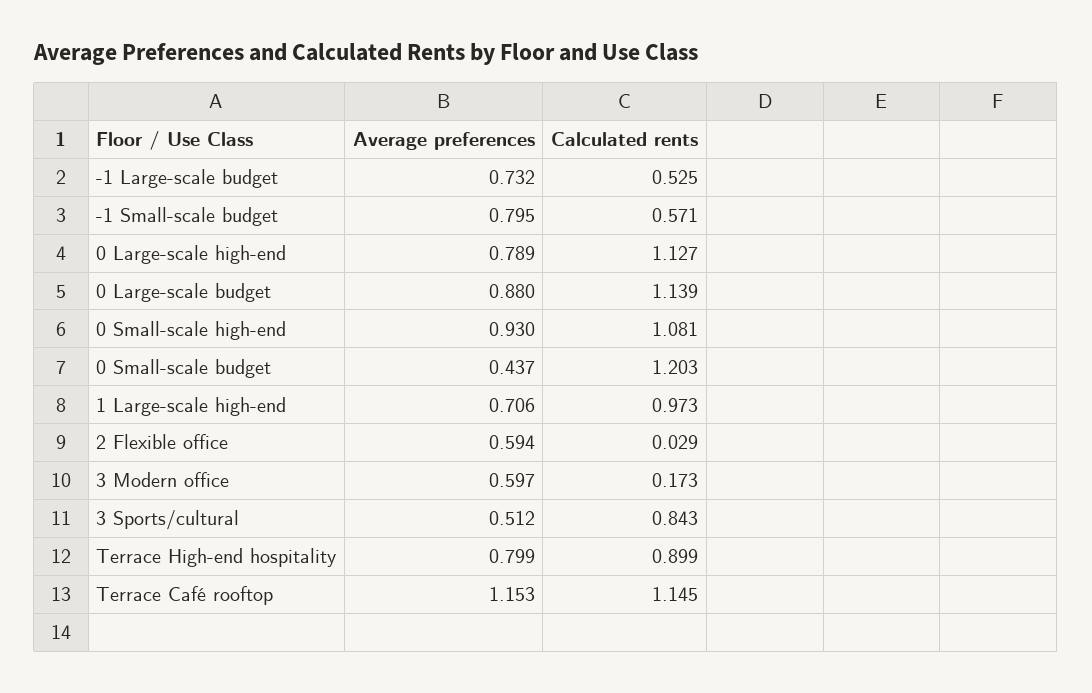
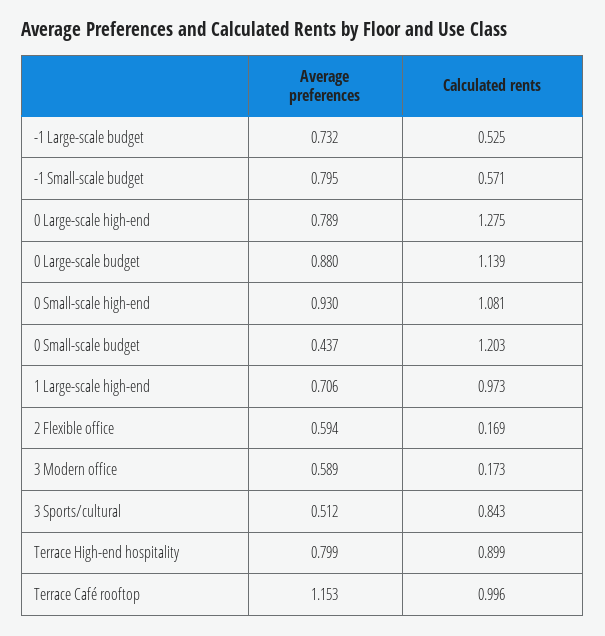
Calculated rents, 0 Large-scale high-end: 1.127 -> 1.275
Calculated rents, 2 Flexible office: 0.029 -> 0.169
Average preferences, 3 Modern office: 0.597 -> 0.589
Calculated rents, Terrace Café rooftop: 1.145 -> 0.996

